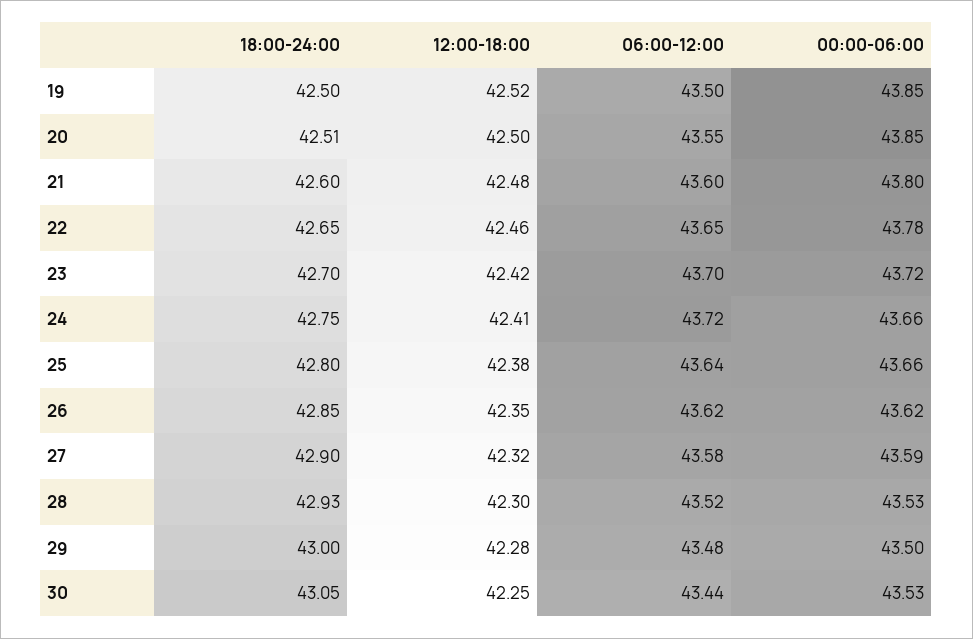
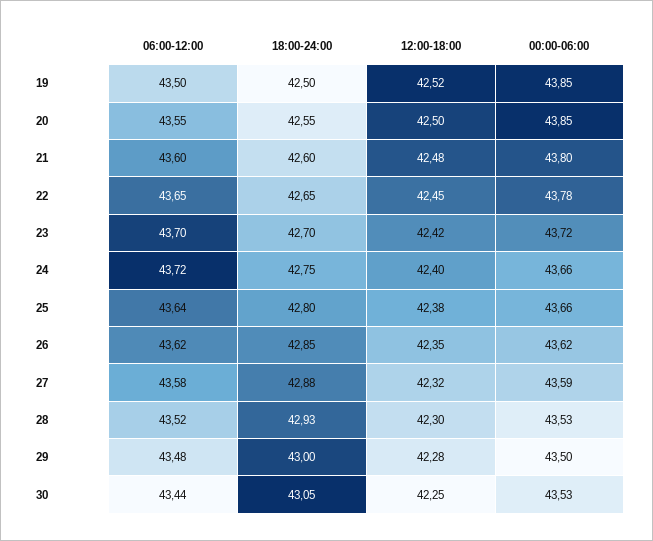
18:00-24:00, 20: 42.51 -> 42.55
12:00-18:00, 22: 42.46 -> 42.45
12:00-18:00, 24: 42.41 -> 42.4
18:00-24:00, 27: 42.9 -> 42.88

